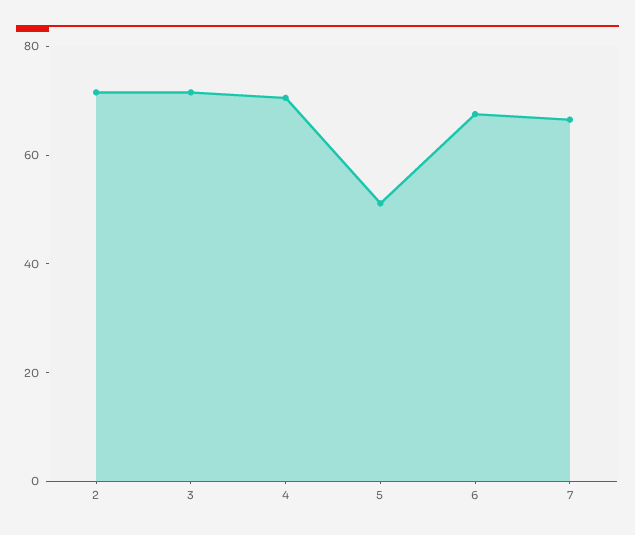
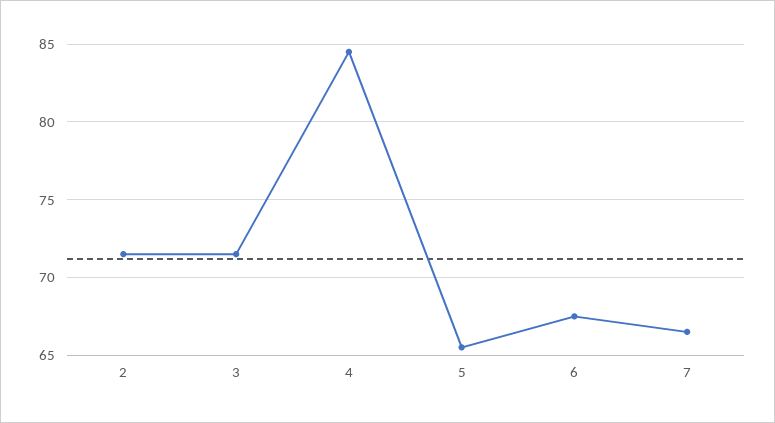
4: 70 -> 84.5
5: 50 -> 65.5

